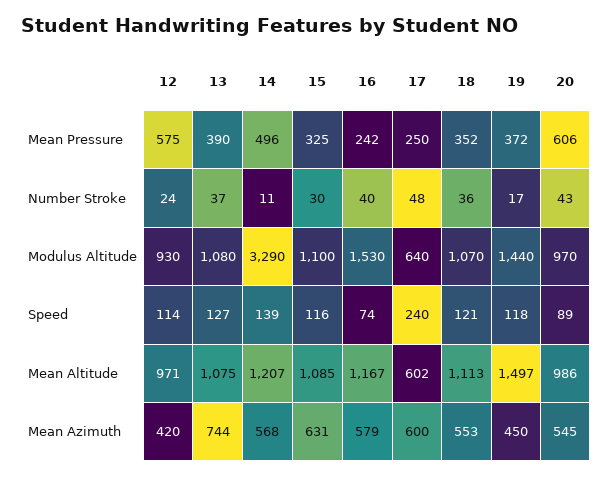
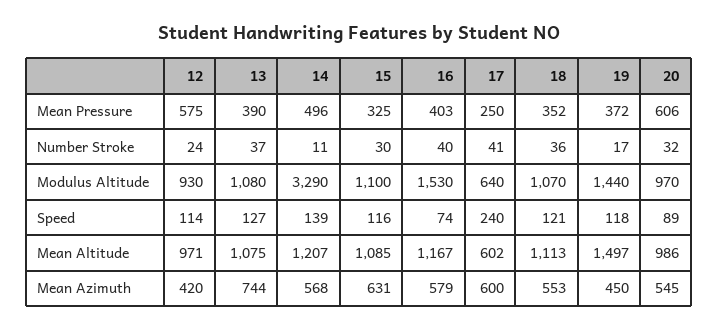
16, Mean Pressure: 242 -> 403
17, Number Stroke: 48 -> 41
20, Number Stroke: 43 -> 32

